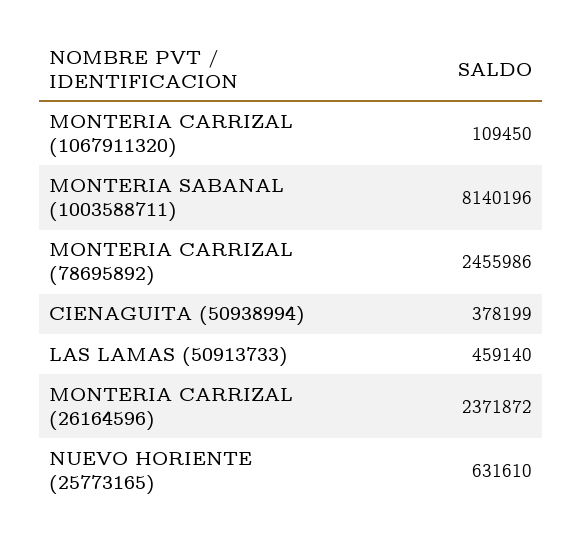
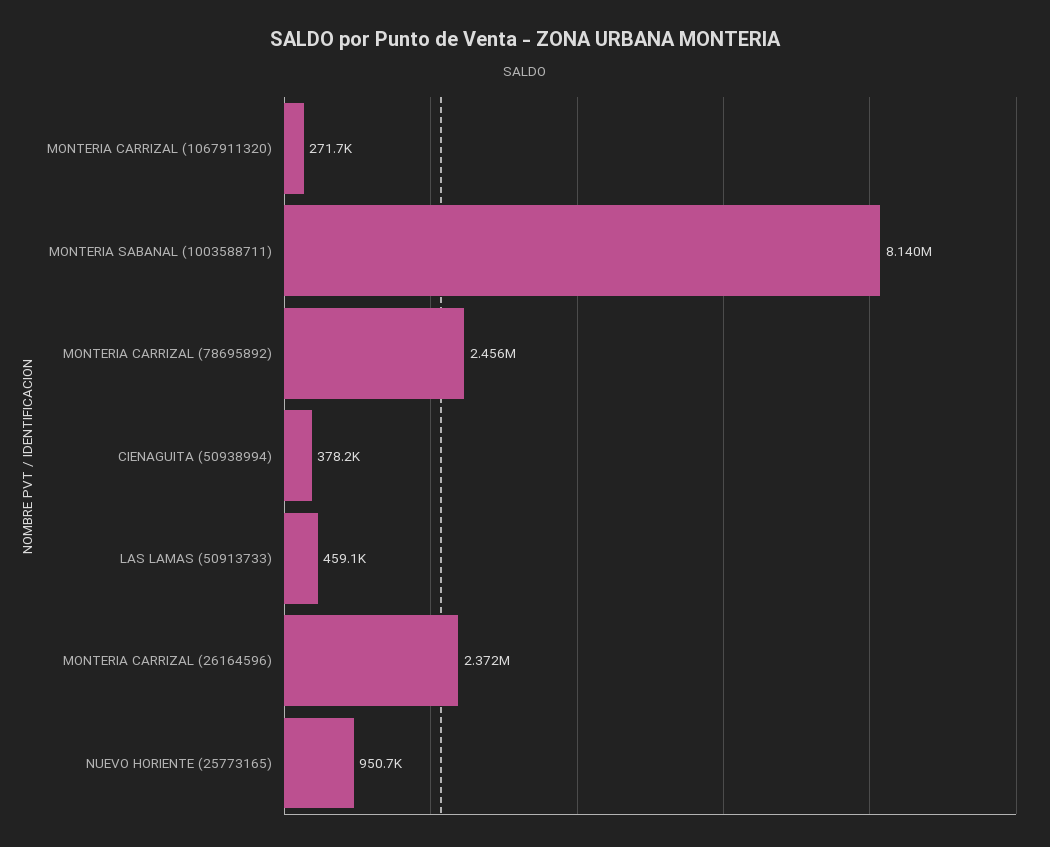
MONTERIA CARRIZAL (1067911320): 109450 -> 271700
NUEVO HORIENTE (25773165): 631610 -> 950700

